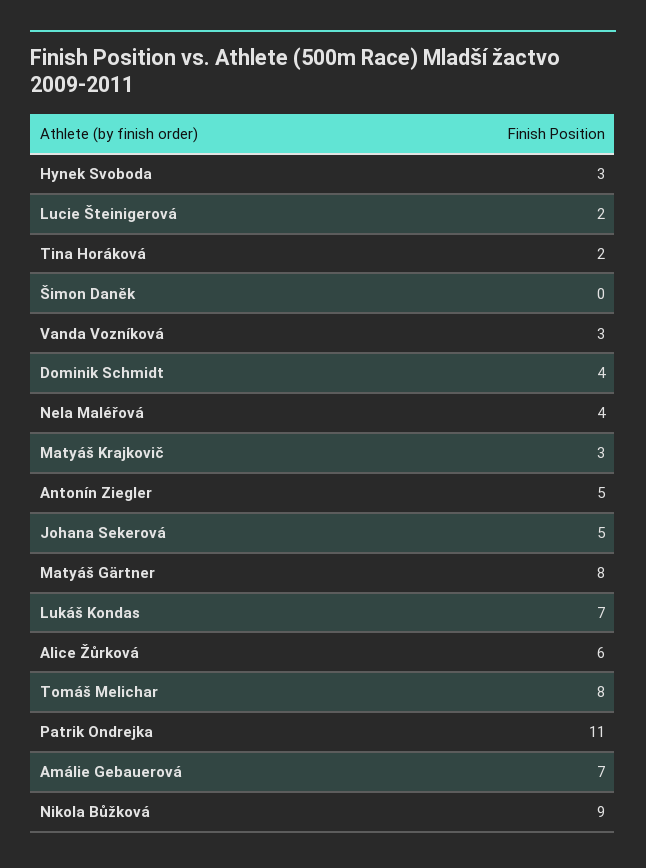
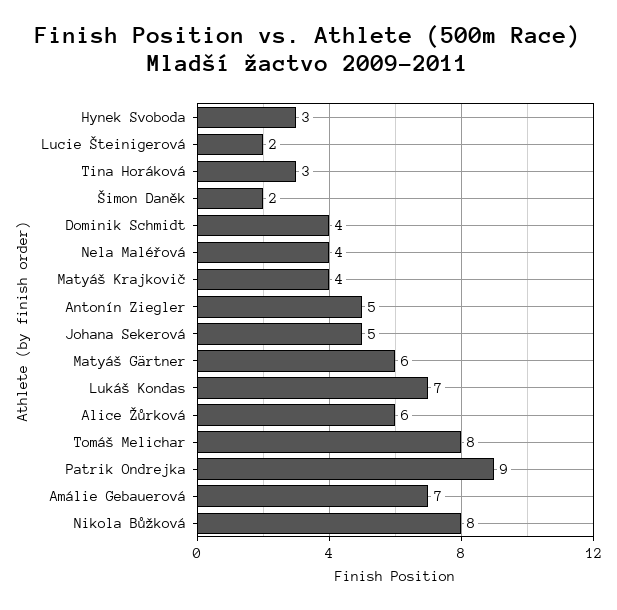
Tina Horáková: 2 -> 3
Šimon Daněk: 0 -> 2
Vanda Vozníková: 3 -> none
Matyáš Krajkovič: 3 -> 4
Matyáš Gärtner: 8 -> 6
Patrik Ondrejka: 11 -> 9
Nikola Bůžková: 9 -> 8

